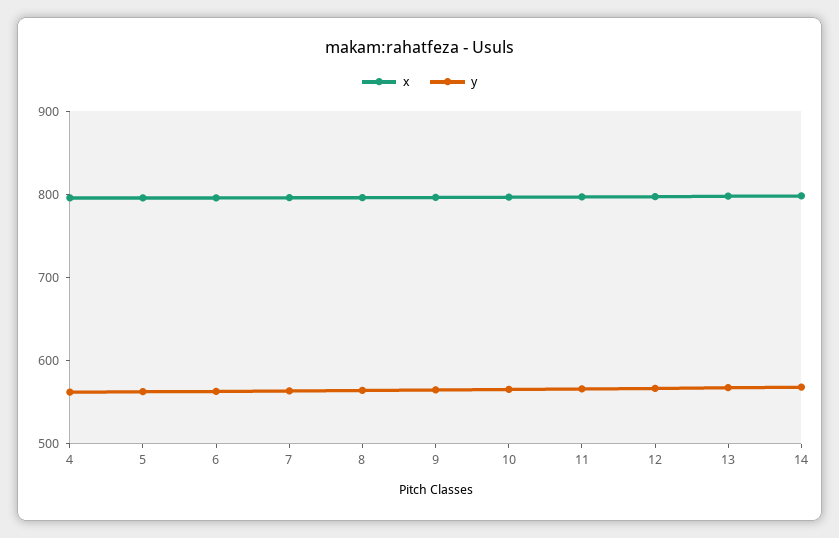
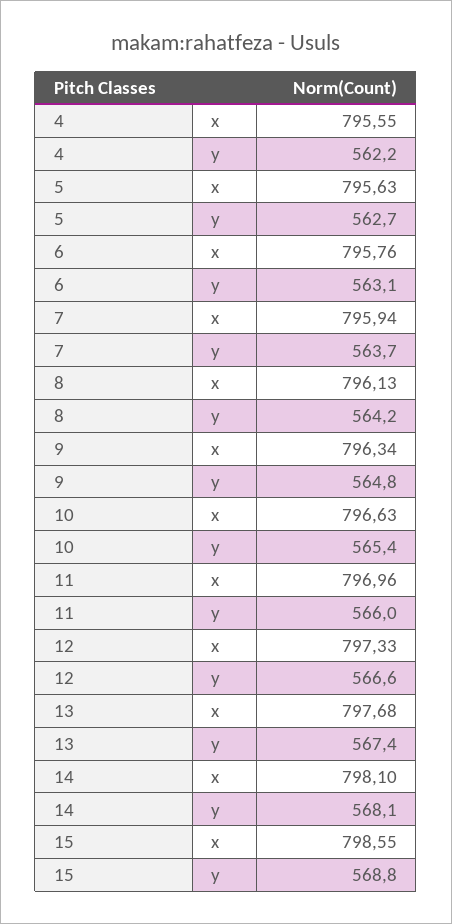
x, 15: none -> 798.55
y, 15: none -> 568.8

